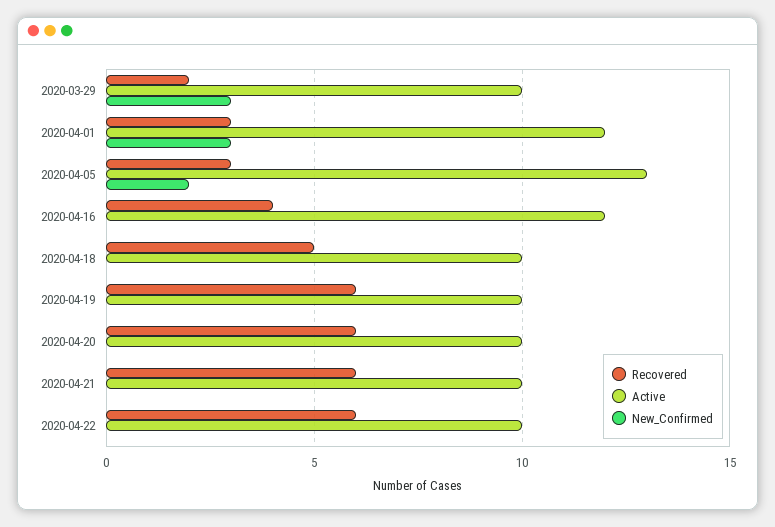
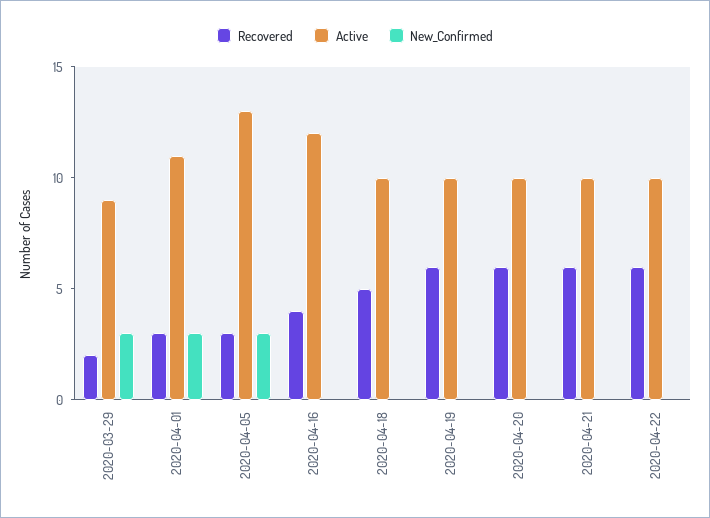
Active, 2020-03-29: 10 -> 9
Active, 2020-04-01: 12 -> 11
New_Confirmed, 2020-04-05: 2 -> 3

